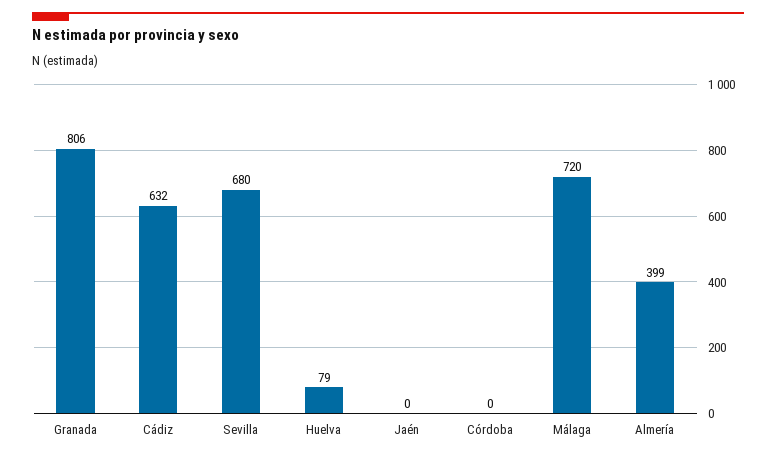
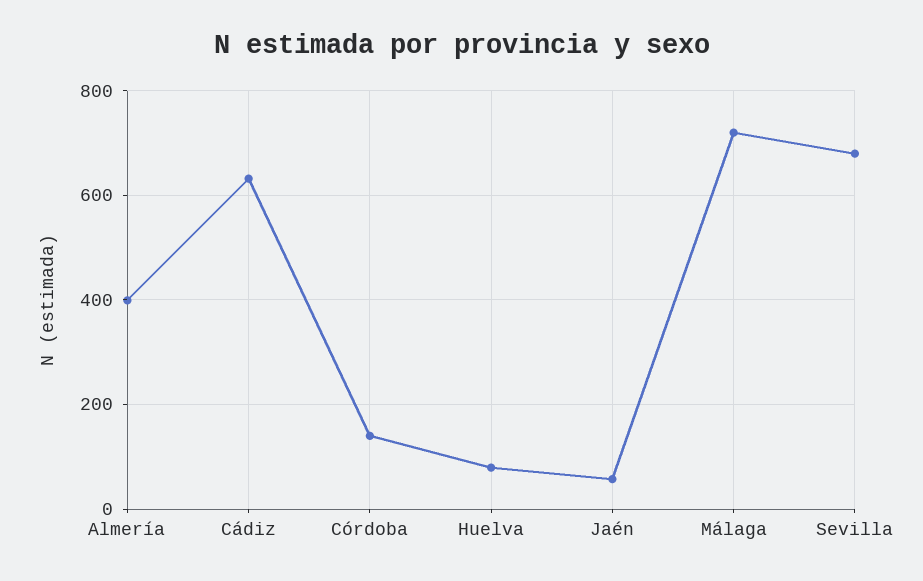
Granada: 806 -> none
Jaén: 0 -> 60
Córdoba: 0 -> 140

